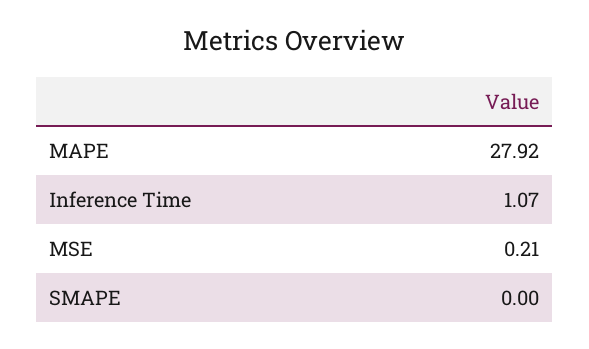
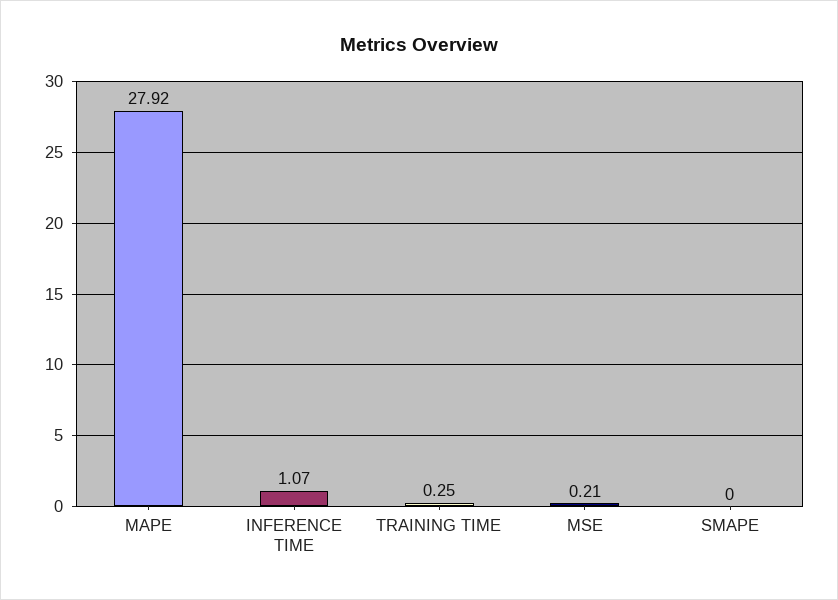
TRAINING TIME: none -> 0.25

